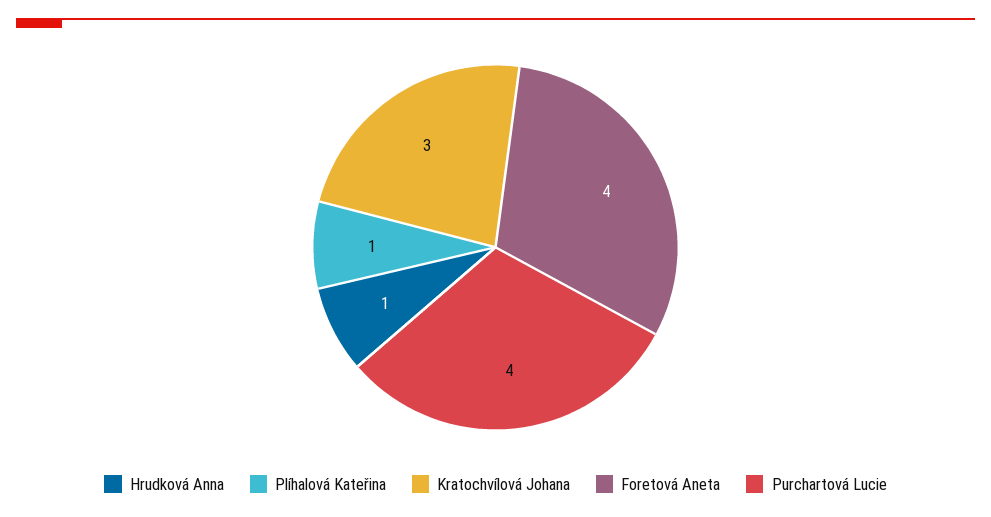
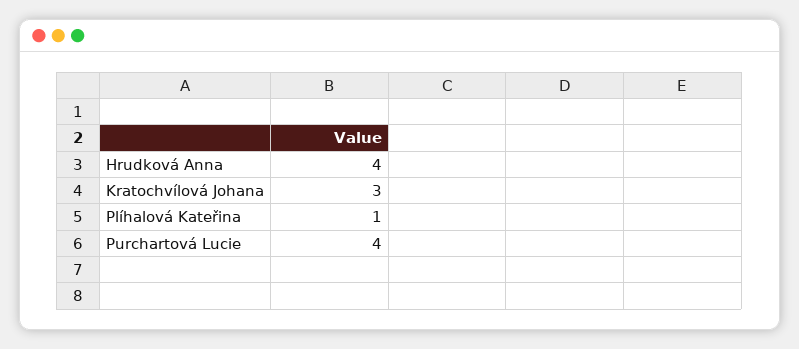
Hrudková Anna: 1 -> 4
Foretová Aneta: 4 -> none

